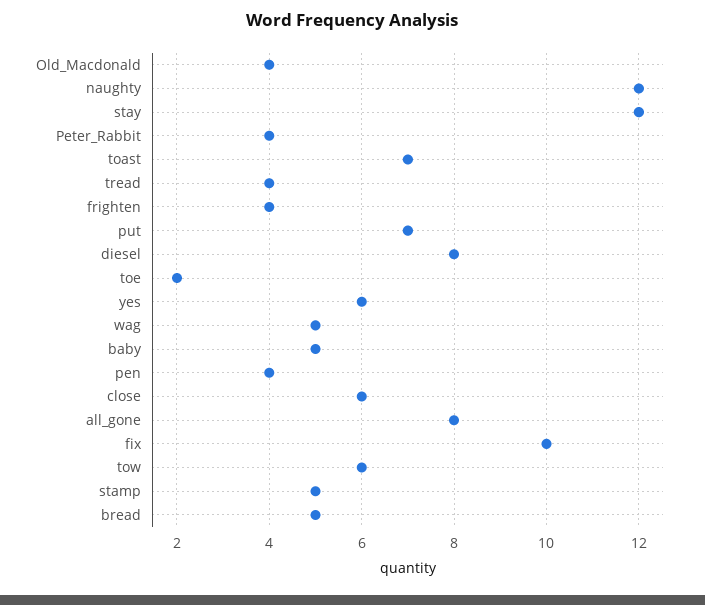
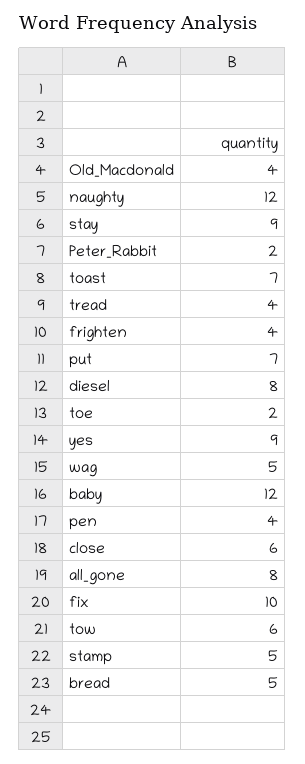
stay: 12 -> 9
Peter_Rabbit: 4 -> 2
yes: 6 -> 9
baby: 5 -> 12

